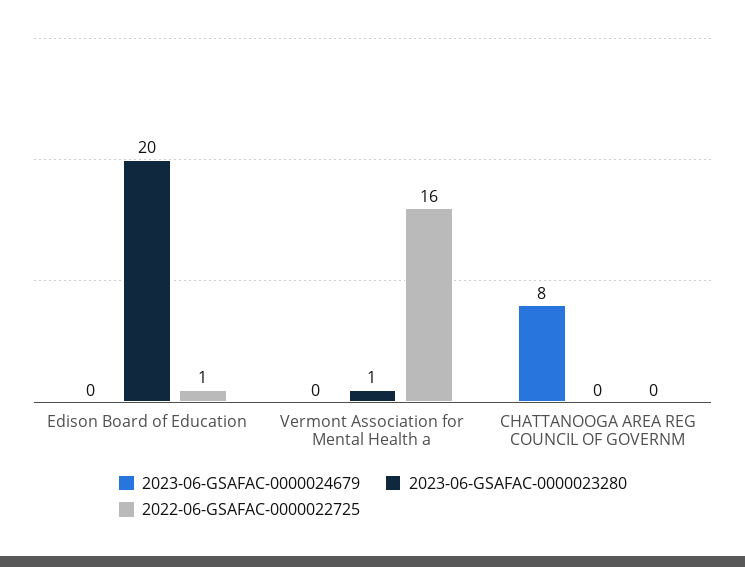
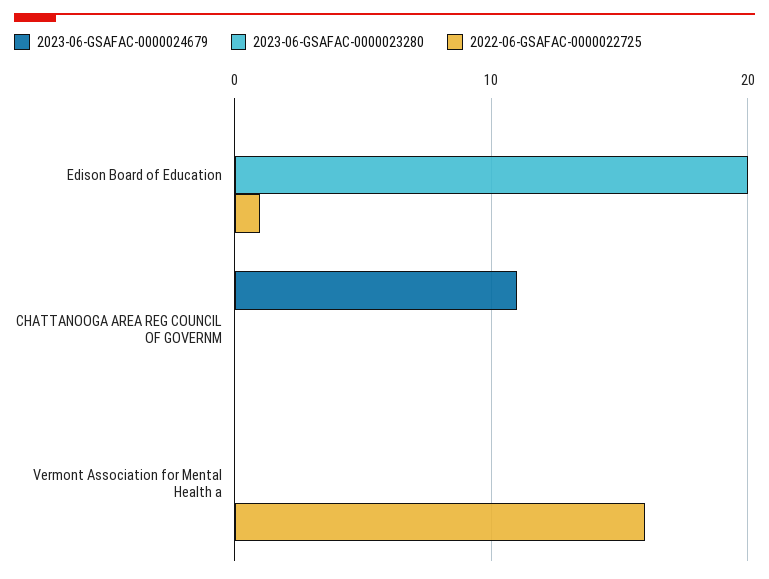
2023-06-GSAFAC-0000023280, Vermont Association for Mental Health a: 1 -> 0
2023-06-GSAFAC-0000024679, CHATTANOOGA AREA REG COUNCIL OF GOVERNM: 8 -> 11

